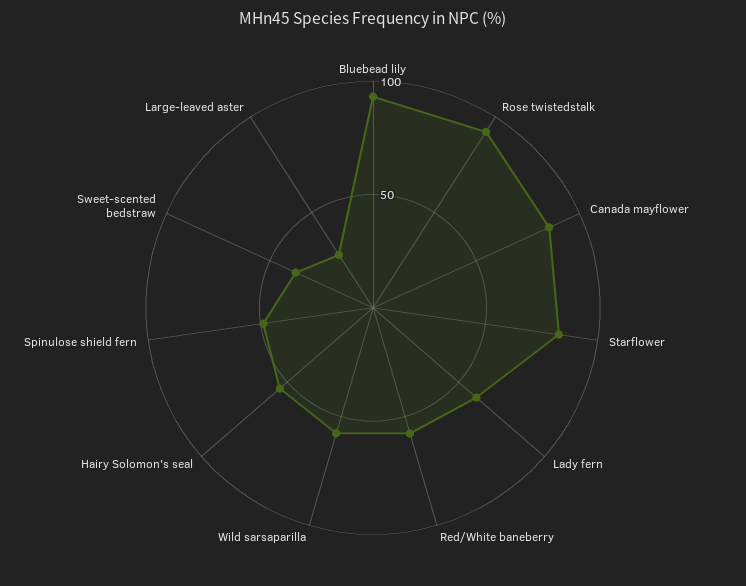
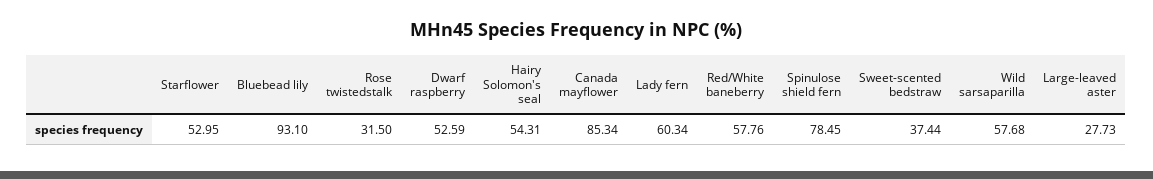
Rose twistedstalk: 90 -> 31.5
Starflower: 80 -> 52.95
Spinulose shield fern: 50 -> 78.45
Dwarf raspberry: none -> 52.59

